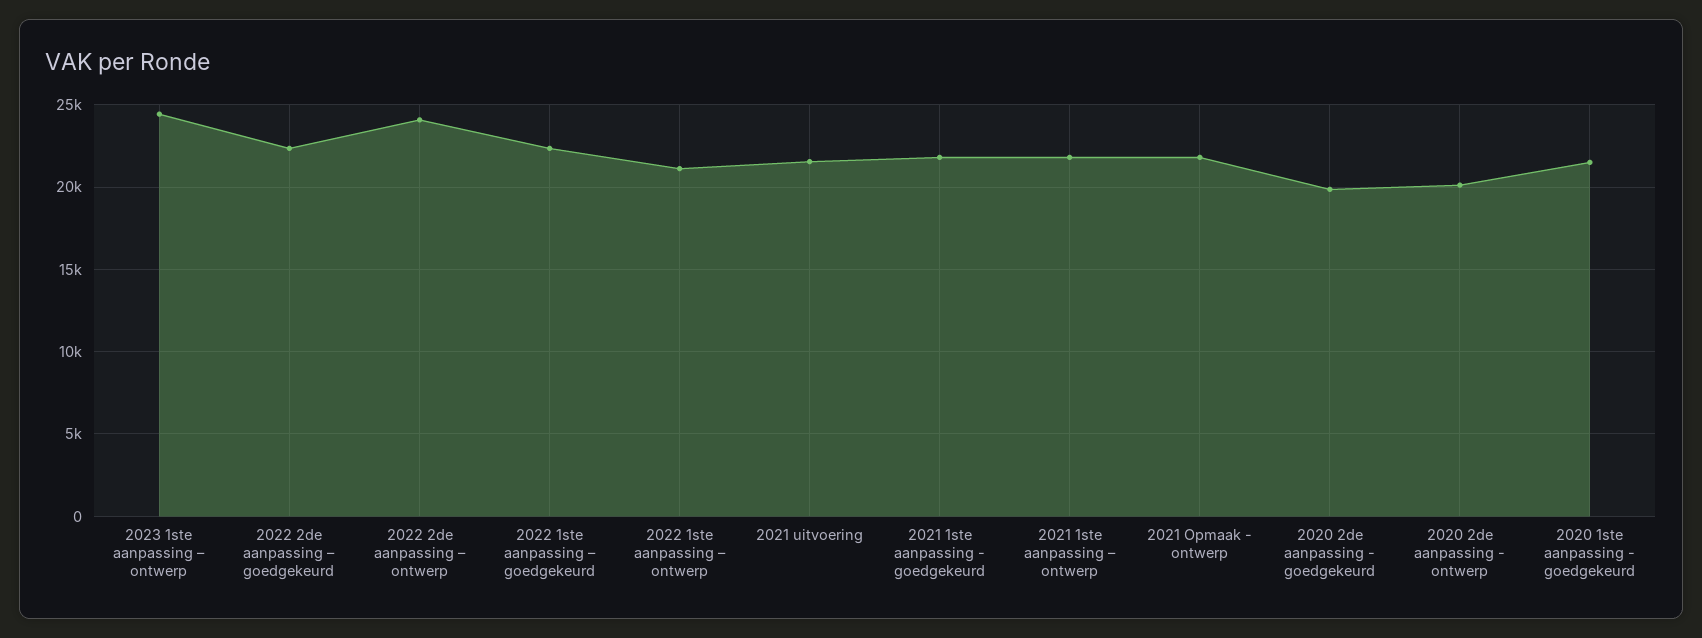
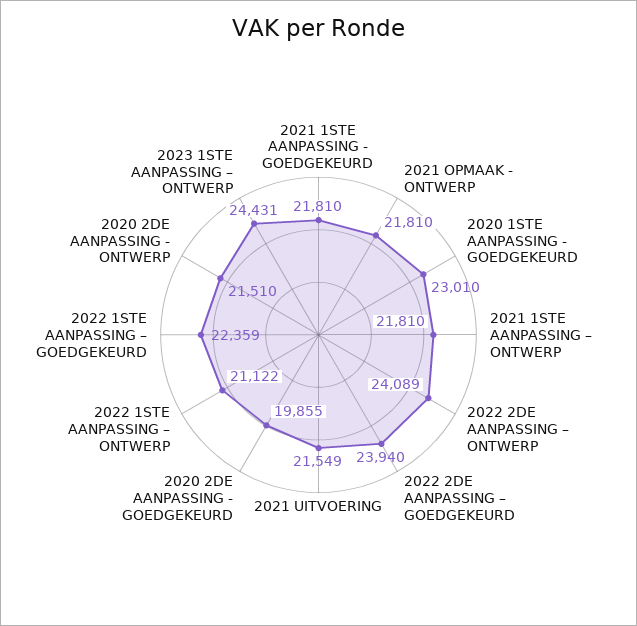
2022 2de aanpassing – goedgekeurd: 22500 -> 23940
2020 2de aanpassing - ontwerp: 20000 -> 21510
2020 1ste aanpassing - goedgekeurd: 21500 -> 23010

